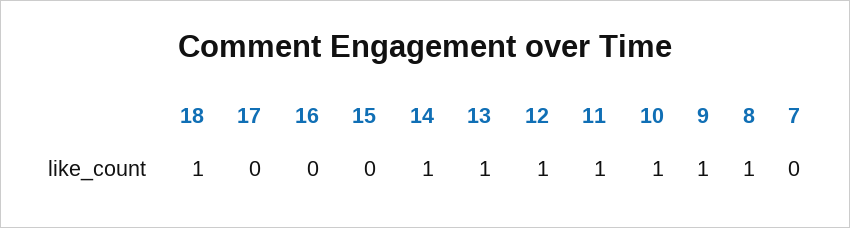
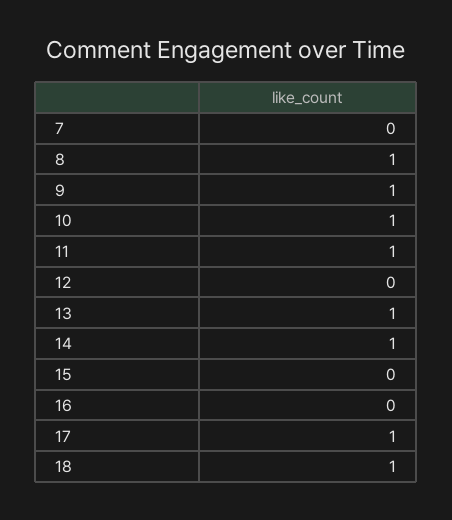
17: 0 -> 1
12: 1 -> 0

